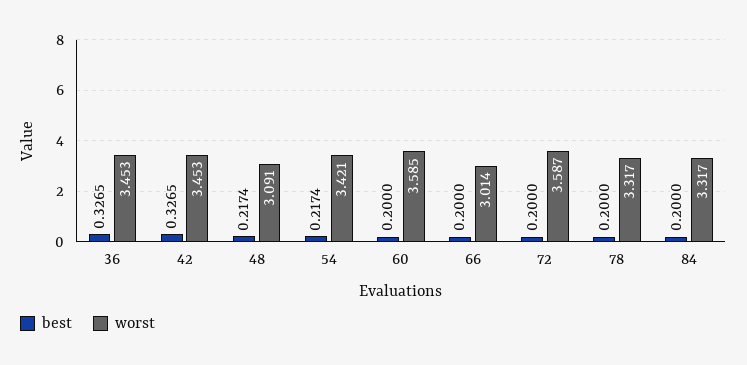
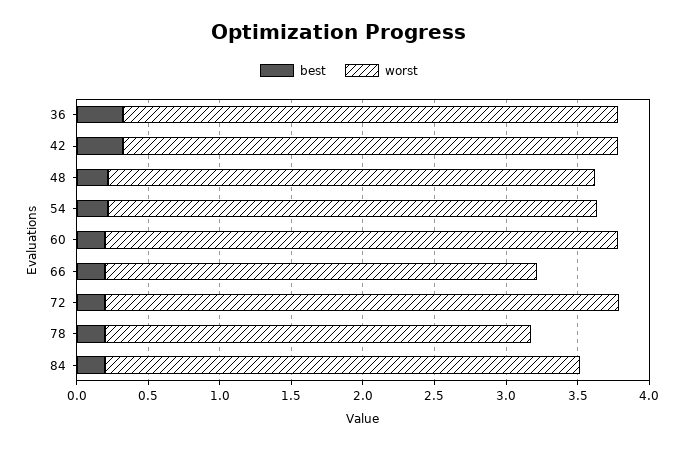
worst, 48: 3.091 -> 3.4
worst, 78: 3.317 -> 3

